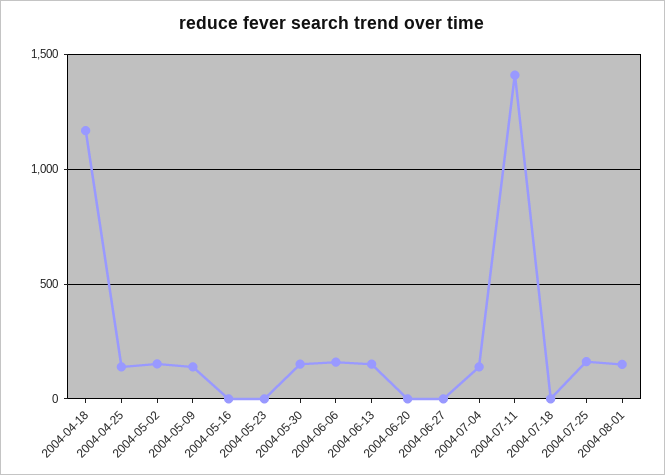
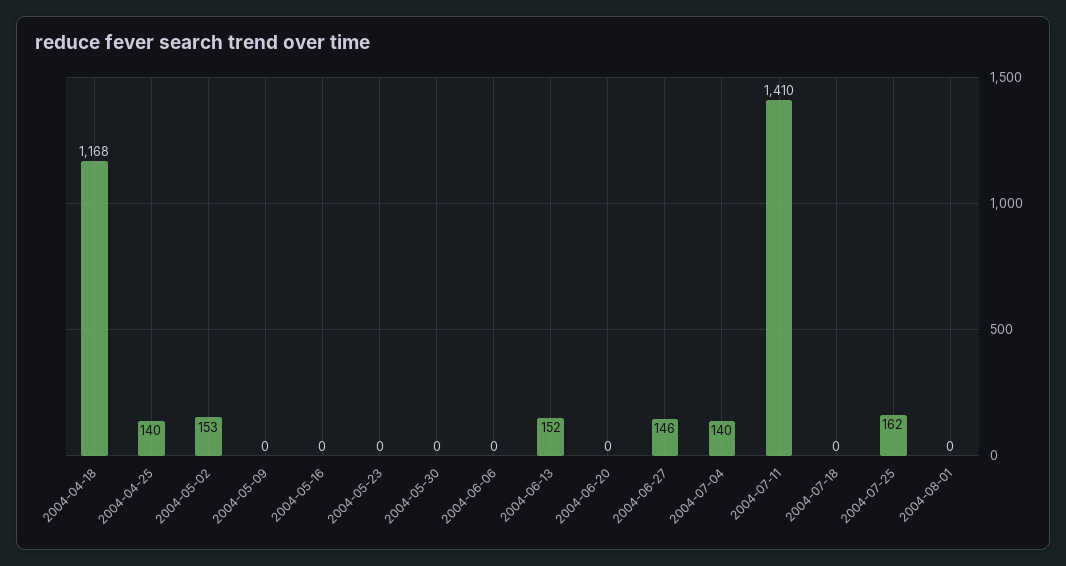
2004-05-09: 150 -> 0
2004-05-30: 150 -> 0
2004-06-06: 150 -> 0
2004-06-27: 0 -> 146
2004-08-01: 150 -> 0

